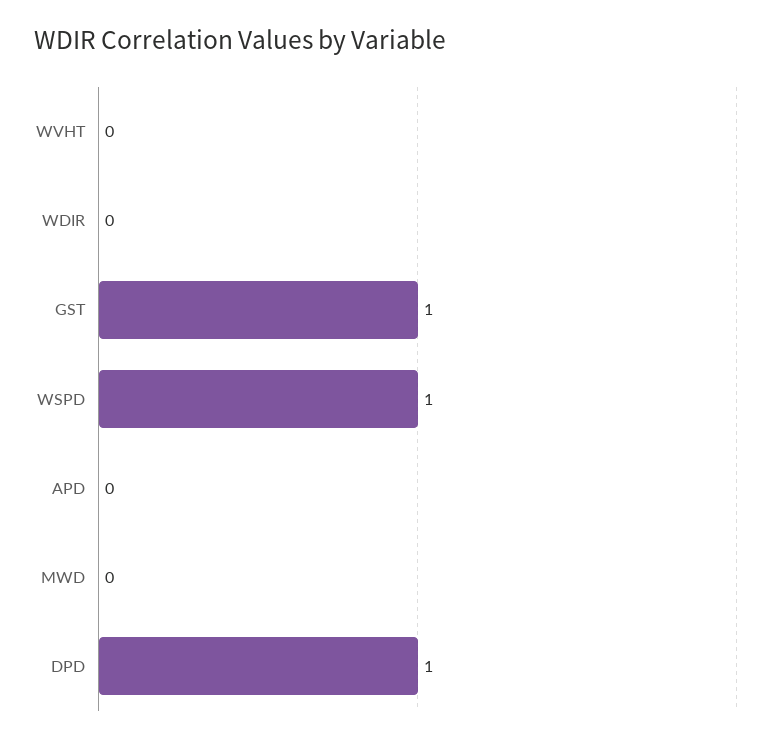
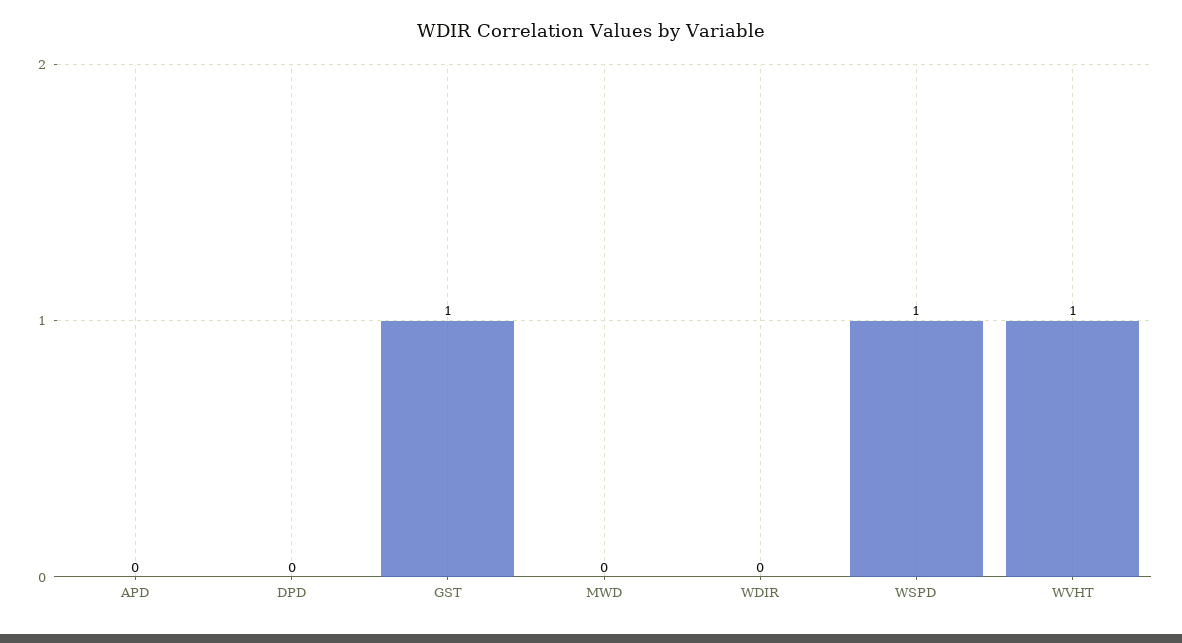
WVHT: 0 -> 1
DPD: 1 -> 0

